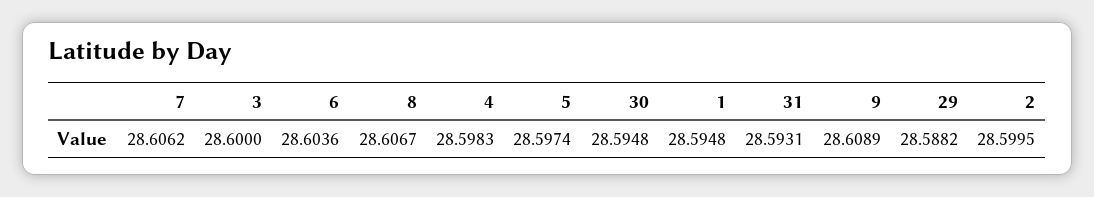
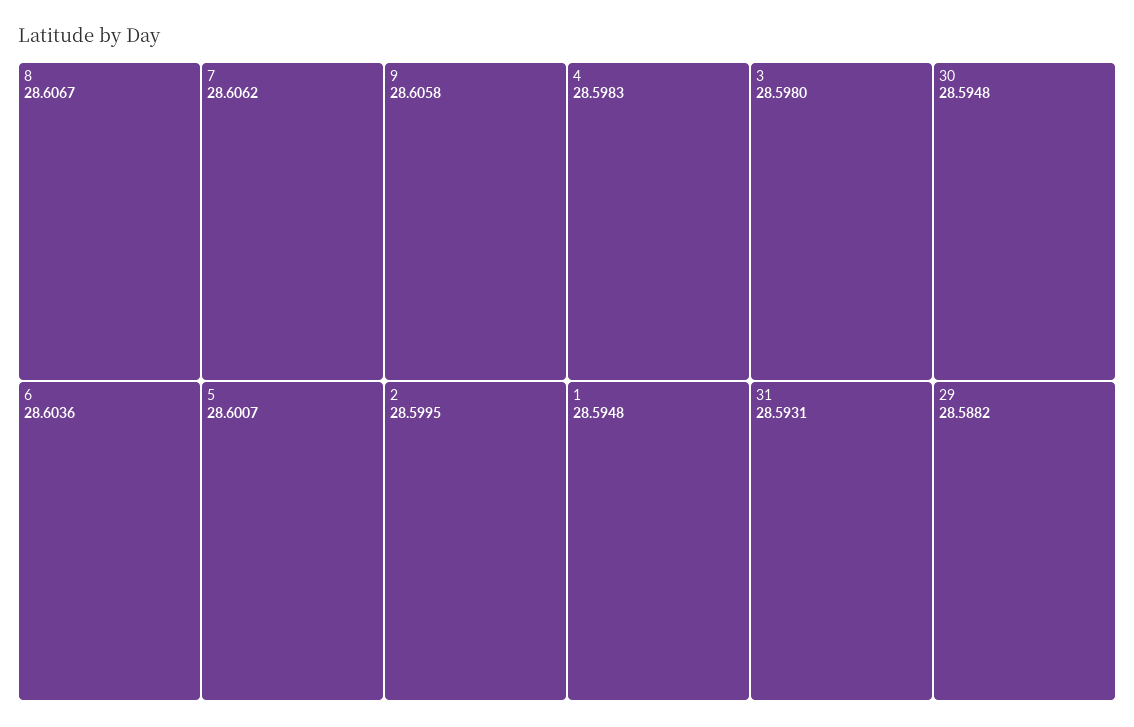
3: 28.6 -> 28.598
5: 28.5974 -> 28.6007
9: 28.6089 -> 28.6058

